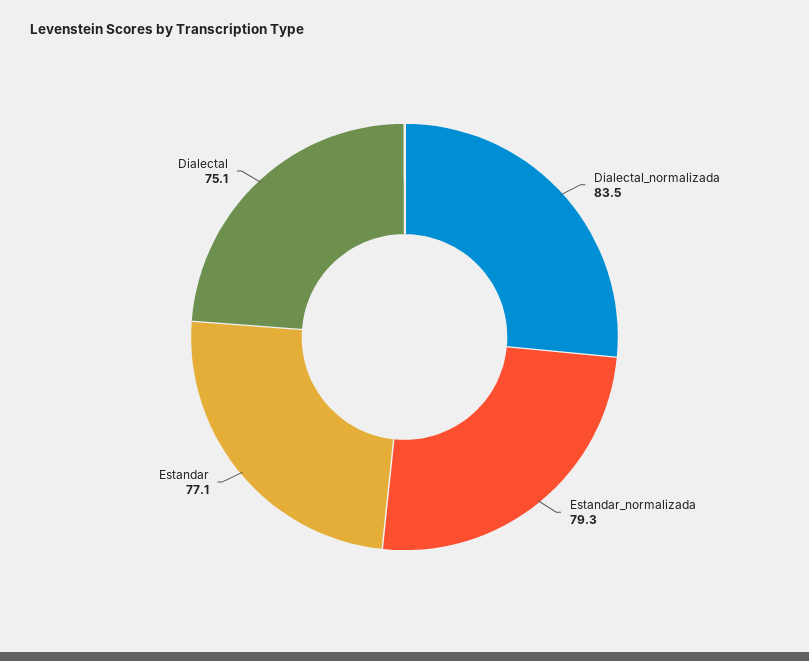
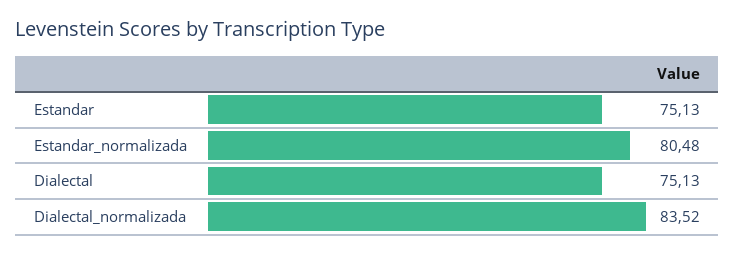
Estandar_normalizada: 79.3 -> 80.48
Estandar: 77.1 -> 75.13

